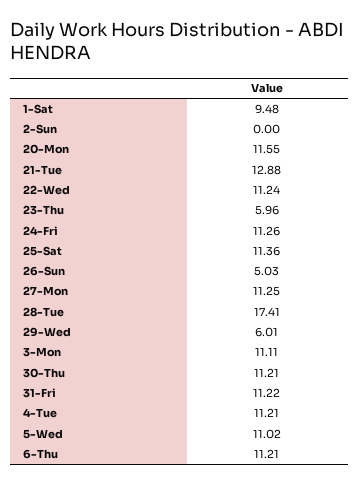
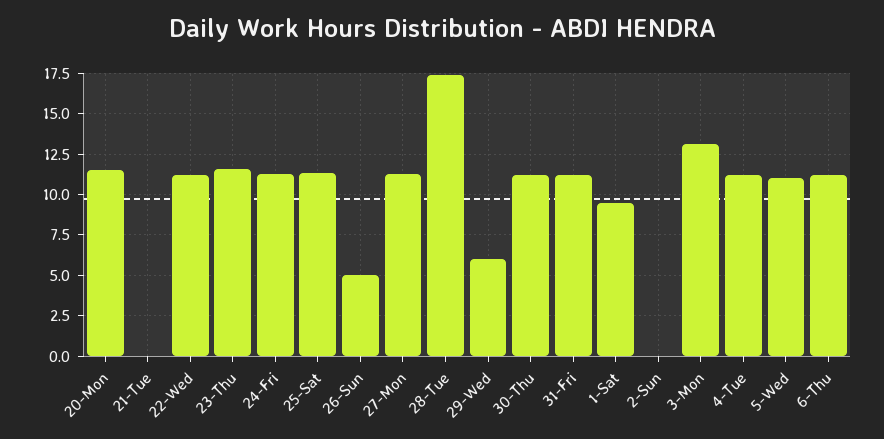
21-Tue: 12.88 -> 0
23-Thu: 5.96 -> 11.5
3-Mon: 11.11 -> 13

